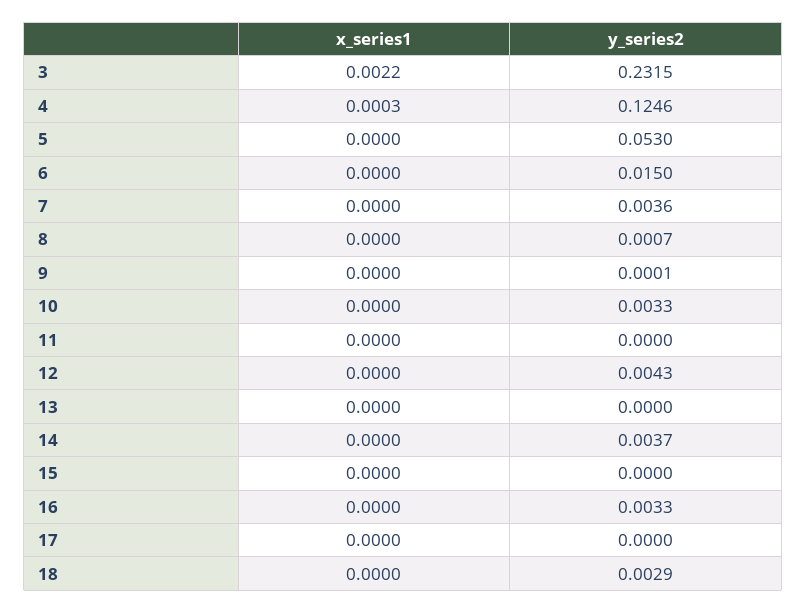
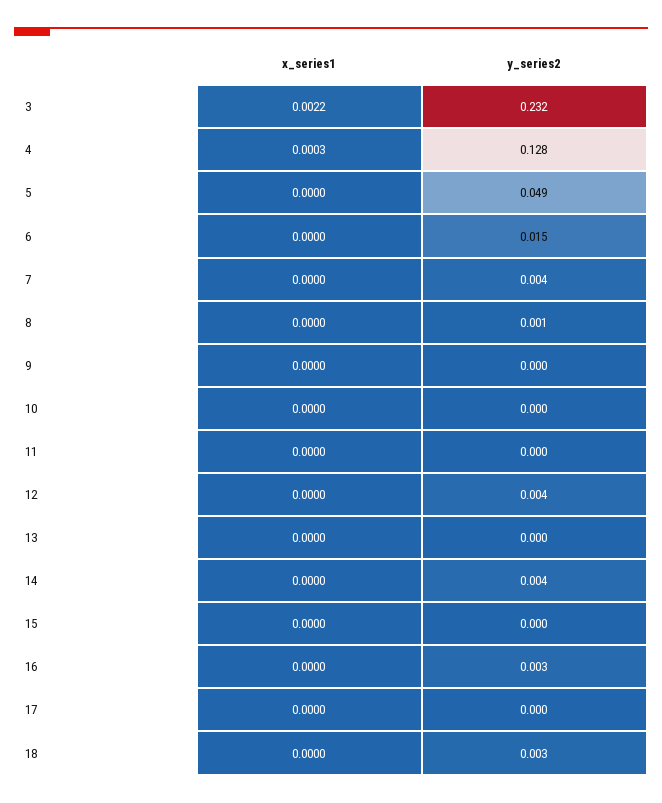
y_series2, 4: 0.1246 -> 0.128
y_series2, 5: 0.053 -> 0.049
y_series2, 10: 0.0033 -> 0

